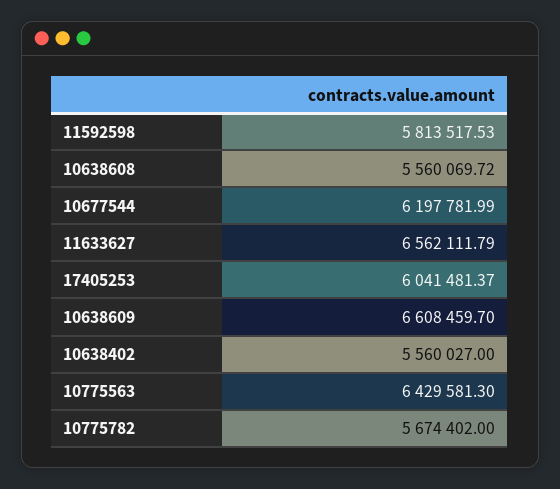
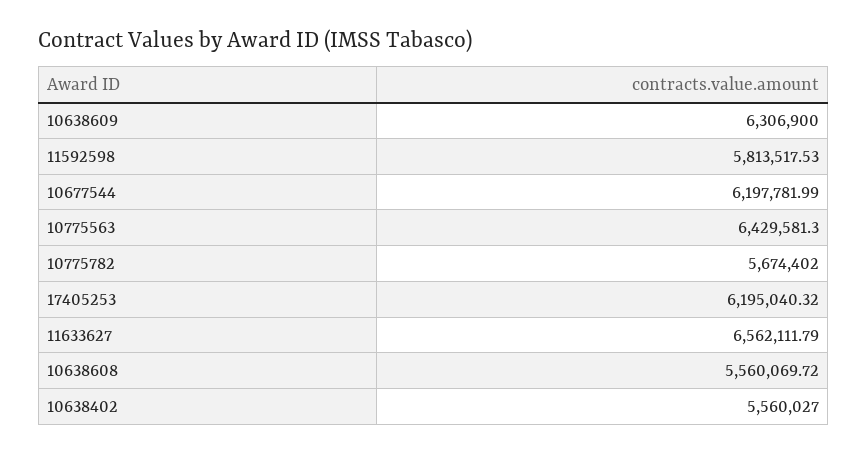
17405253: 6041481.37 -> 6195040.32
10638609: 6608459.7 -> 6306900

